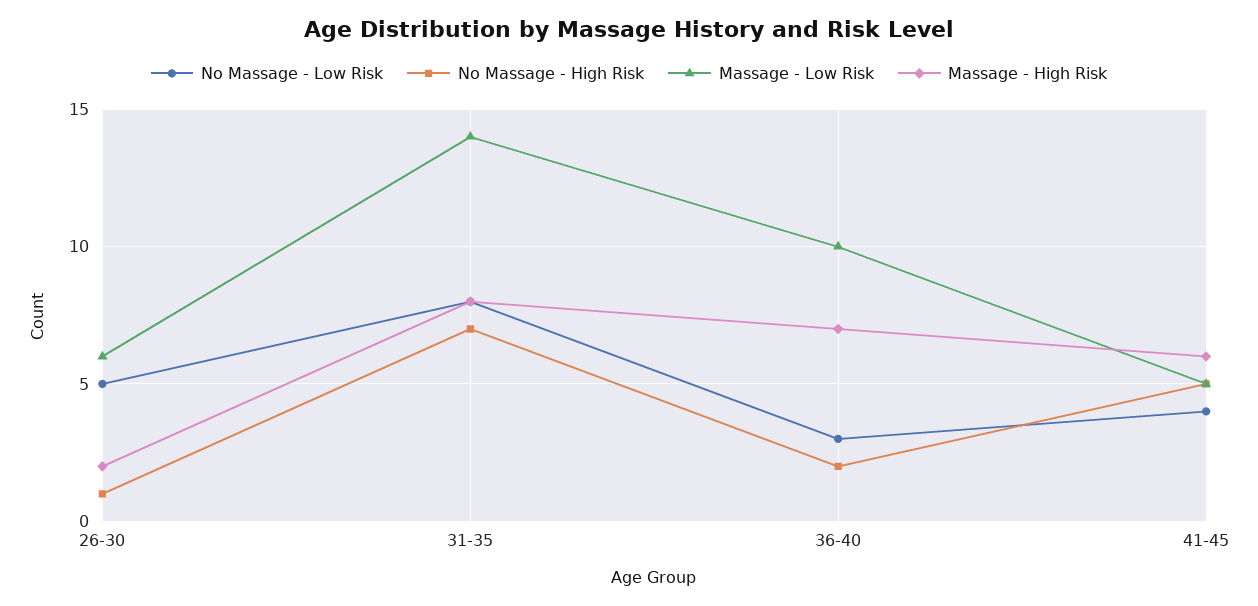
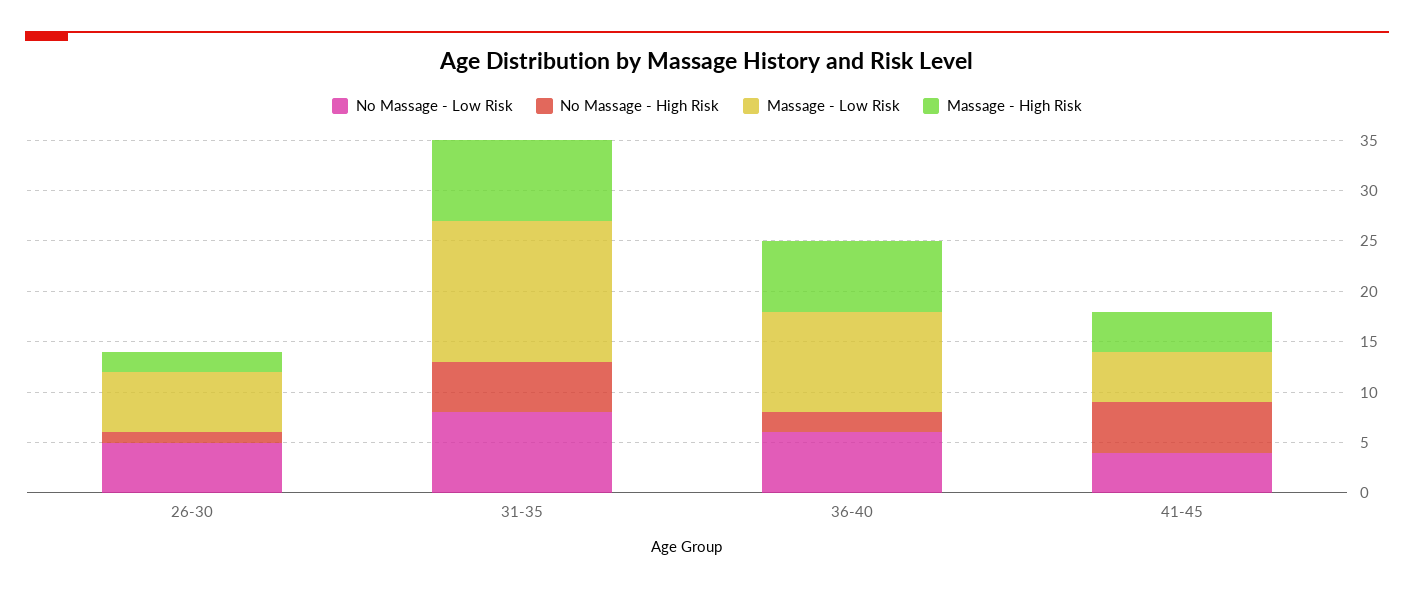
No Massage - High Risk, 31-35: 7 -> 5
No Massage - Low Risk, 36-40: 3 -> 6
Massage - High Risk, 41-45: 6 -> 4

